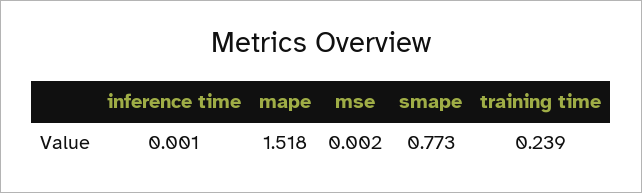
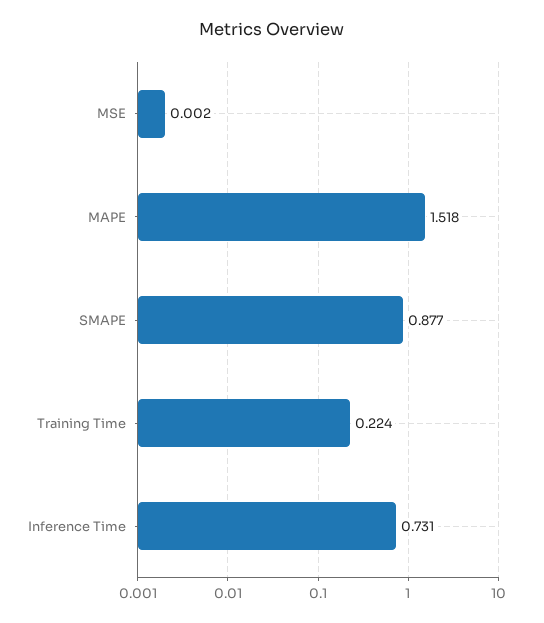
inference time: 0.001 -> 0.731
smape: 0.773 -> 0.877
training time: 0.239 -> 0.224

